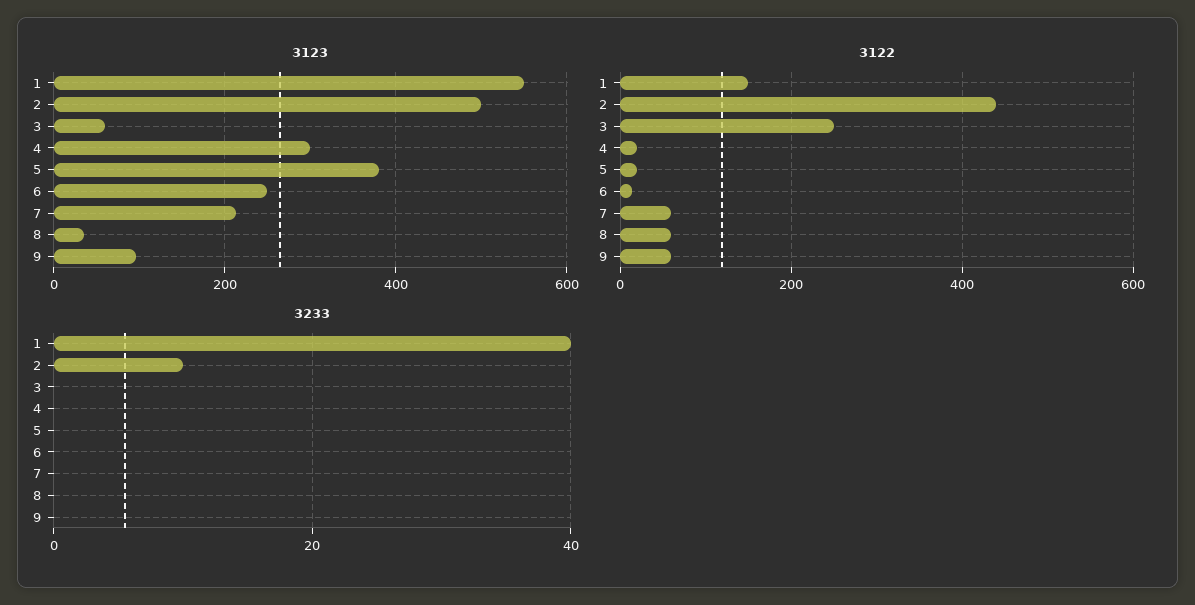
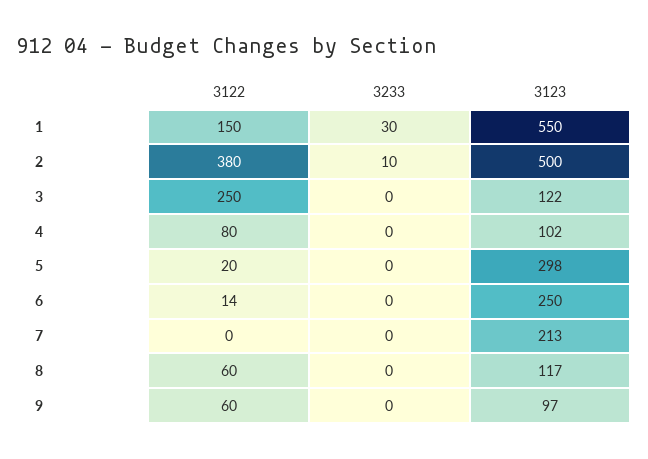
3123, 3: 60 -> 122
3123, 4: 300 -> 102
3123, 5: 380 -> 298
3123, 8: 40 -> 117
3122, 2: 440 -> 380
3122, 4: 20 -> 80
3122, 7: 60 -> 0
3233, 1: 40 -> 30

